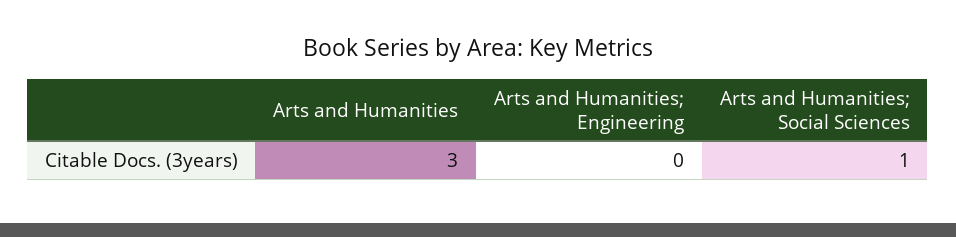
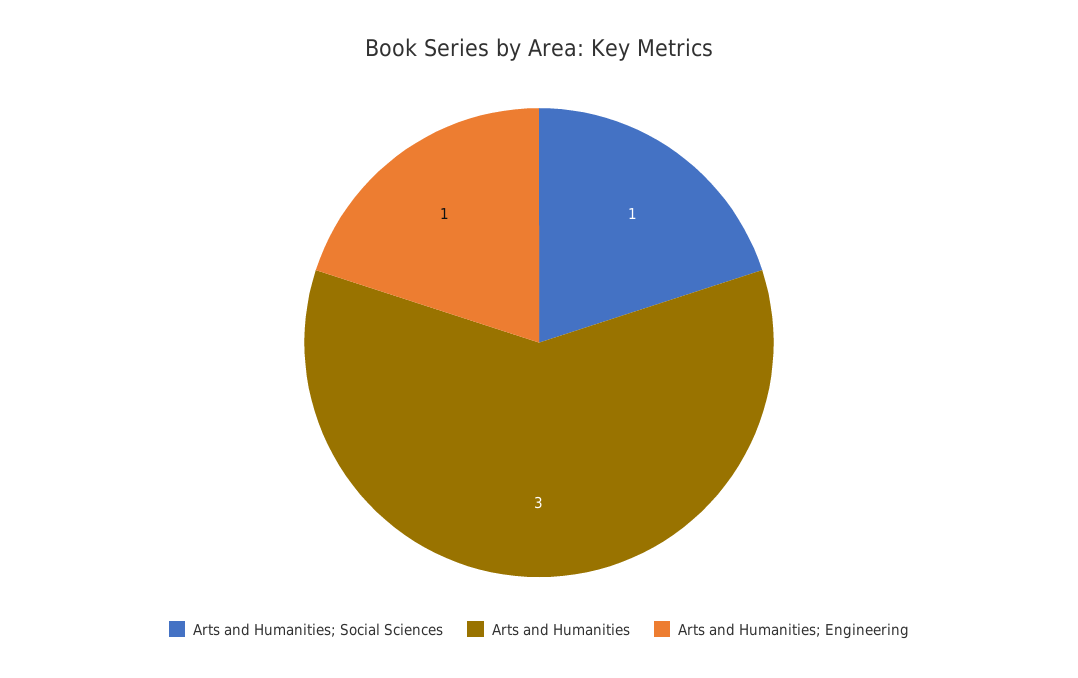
Arts and Humanities; Engineering: 0 -> 1

